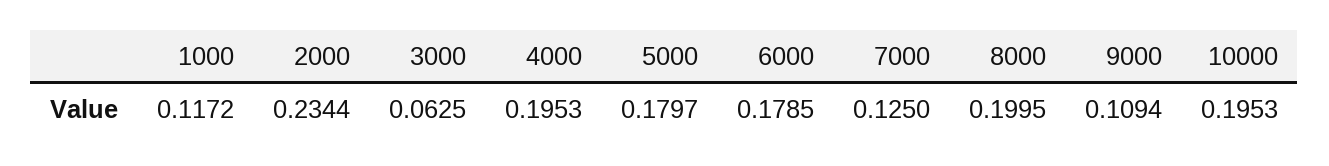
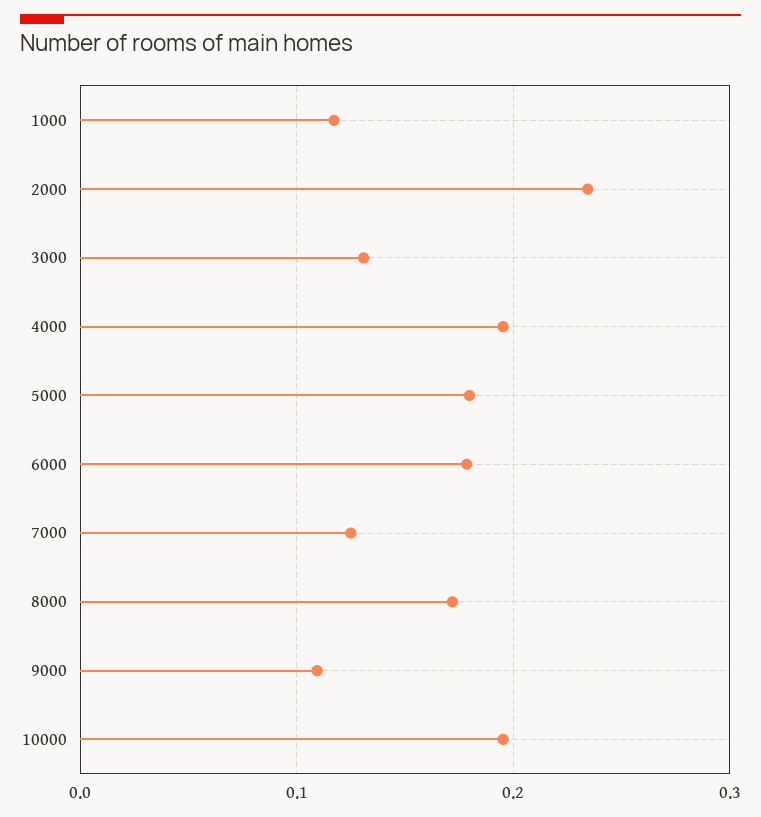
3000: 0.0625 -> 0.13
8000: 0.1995 -> 0.17

